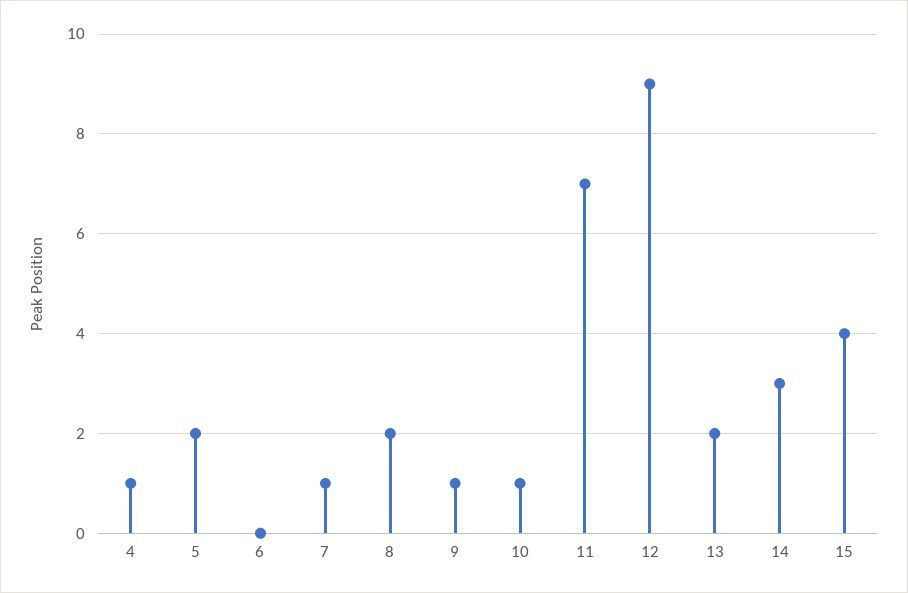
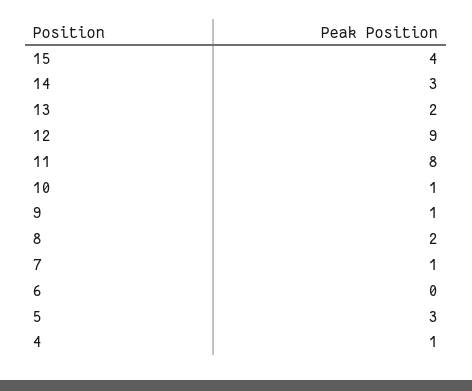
5: 2 -> 3
11: 7 -> 8

